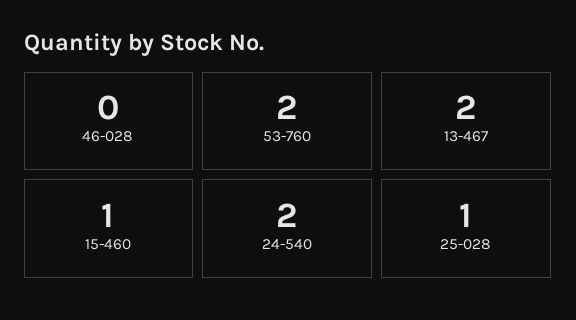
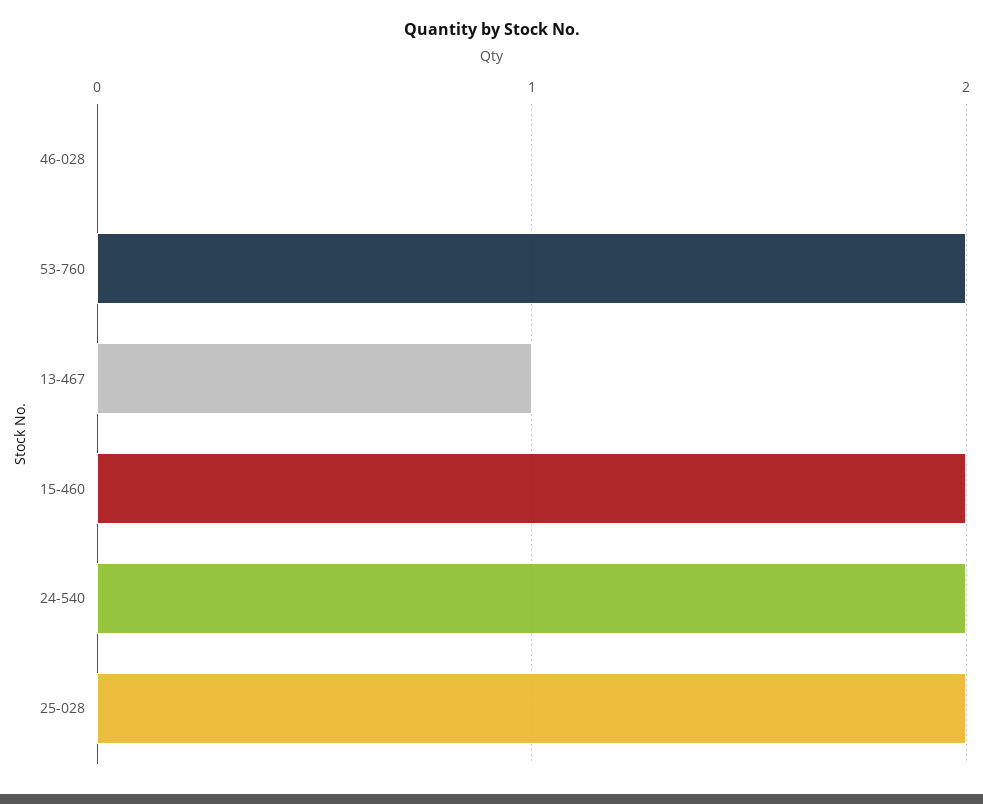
13-467: 2 -> 1
15-460: 1 -> 2
25-028: 1 -> 2

